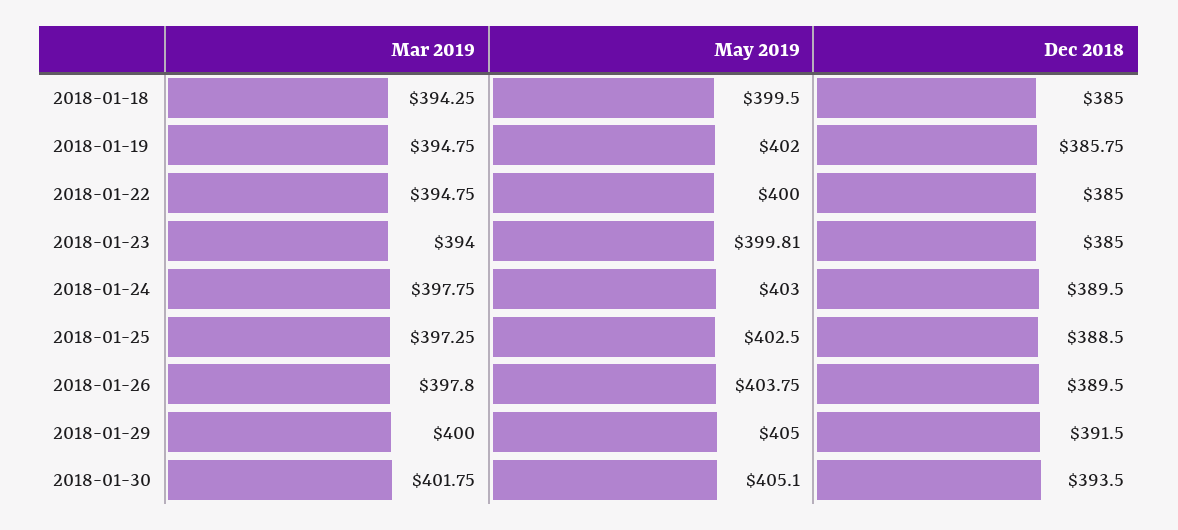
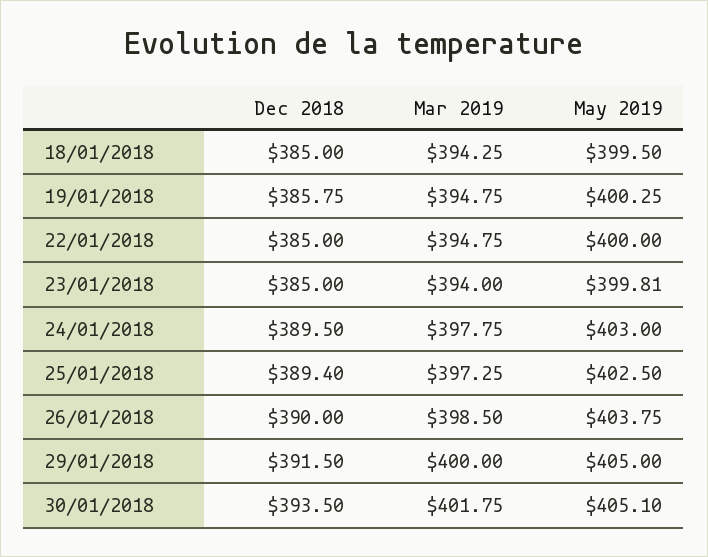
May 2019, 2018-01-19: 402 -> 400.25
Dec 2018, 2018-01-25: 388.5 -> 389.4
Mar 2019, 2018-01-26: 397.8 -> 398.5
Dec 2018, 2018-01-26: 389.5 -> 390

